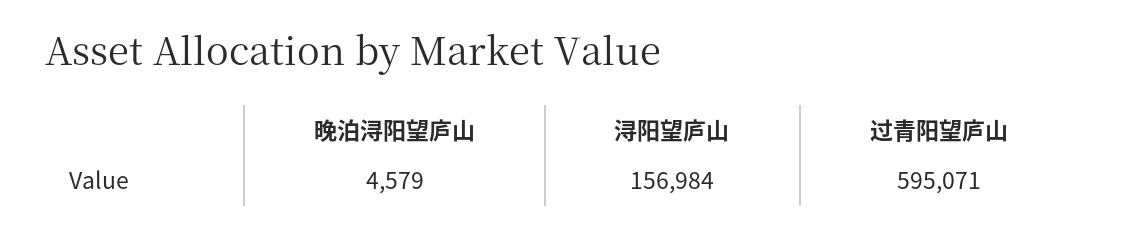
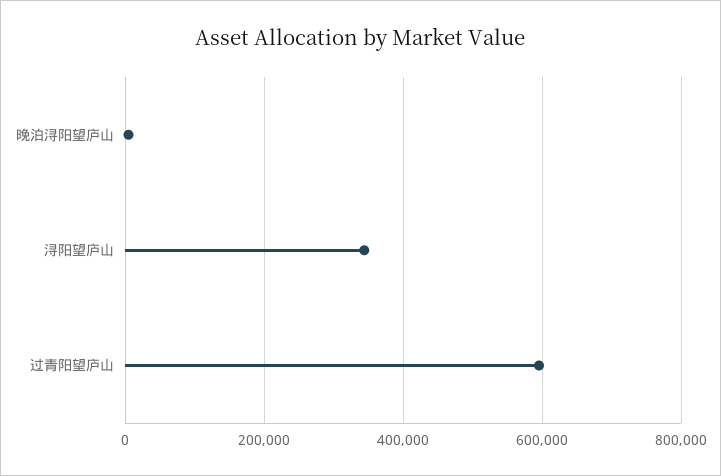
浔阳望庐山: 156984 -> 340000

